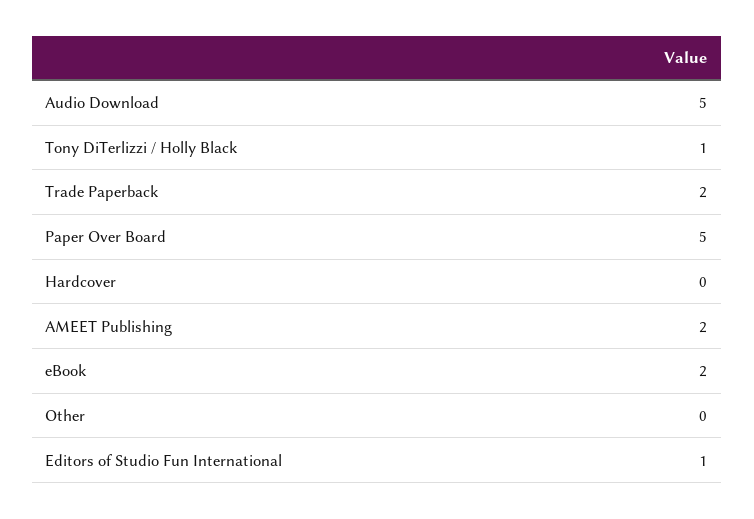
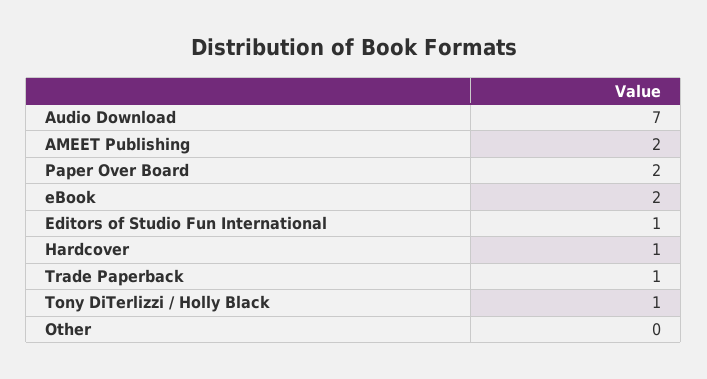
Audio Download: 5 -> 7
Trade Paperback: 2 -> 1
Paper Over Board: 5 -> 2
Hardcover: 0 -> 1

